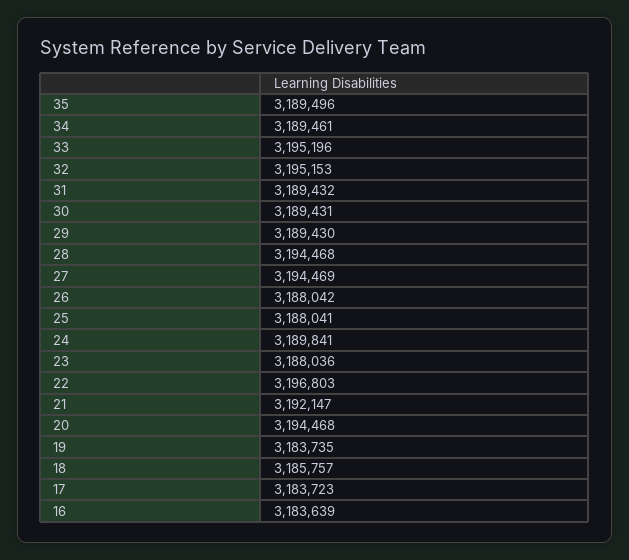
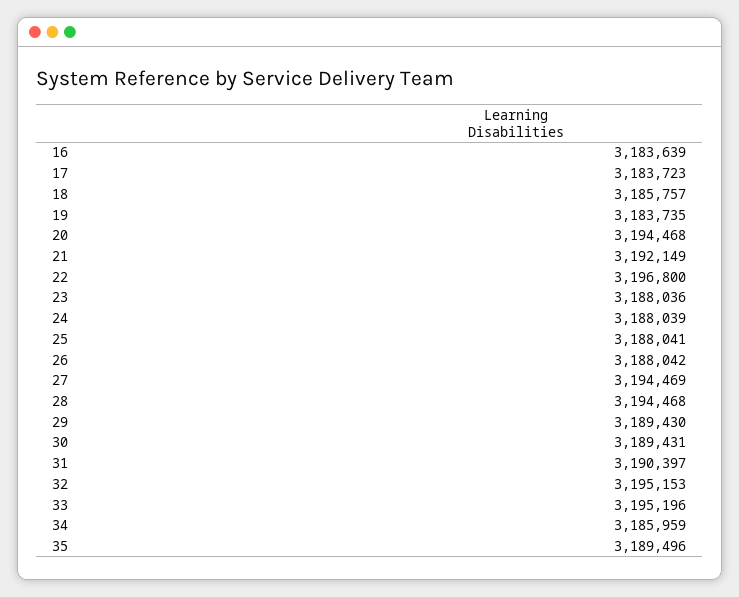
34: 3189461 -> 3185959
31: 3189432 -> 3190397
24: 3189841 -> 3188039
22: 3196803 -> 3196800
21: 3192147 -> 3192149

